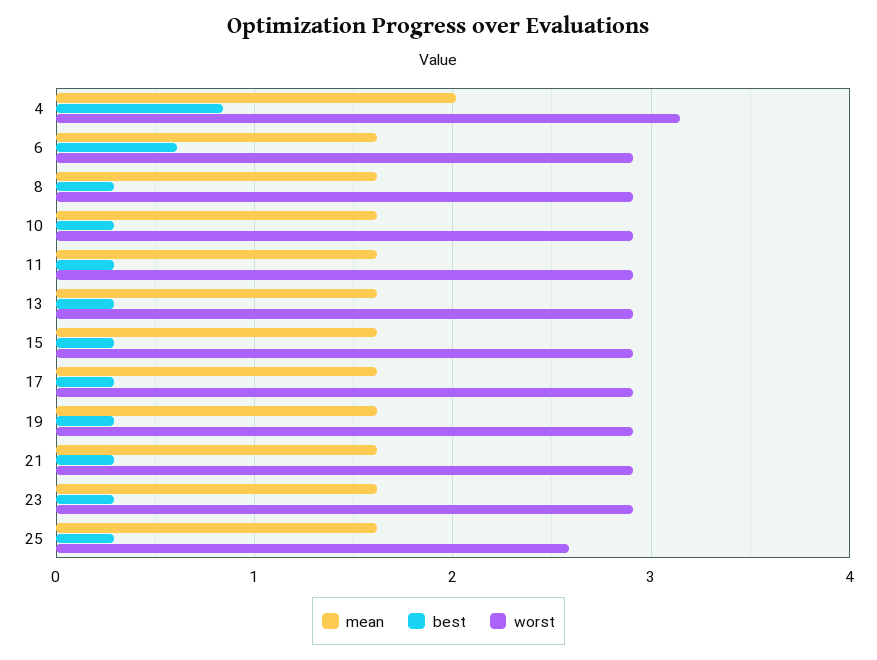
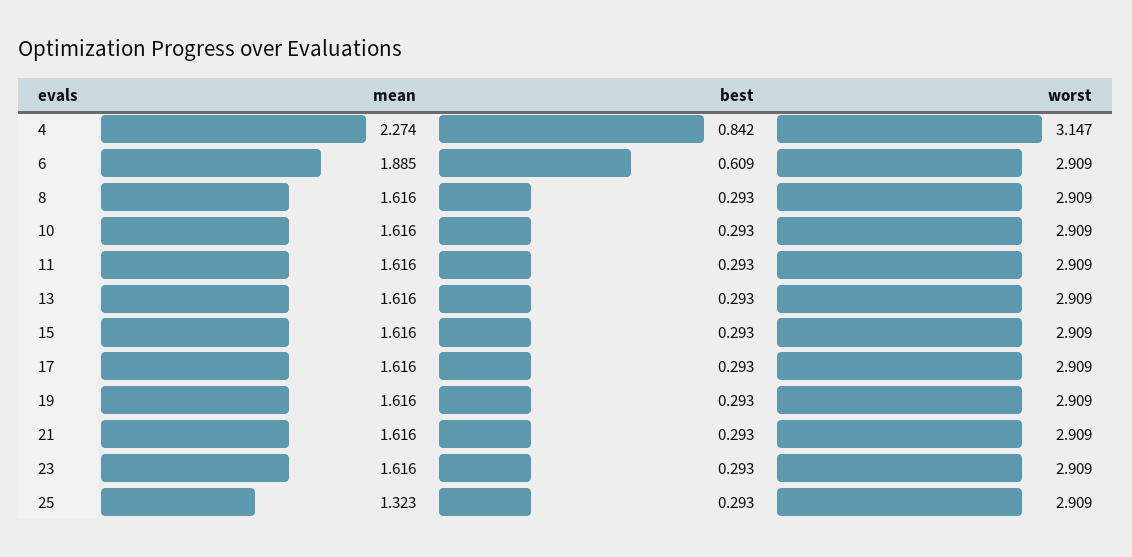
mean, 4: 2 -> 2.274
mean, 6: 1.6 -> 1.885
mean, 25: 1.6 -> 1.323
worst, 25: 2.6 -> 2.909

